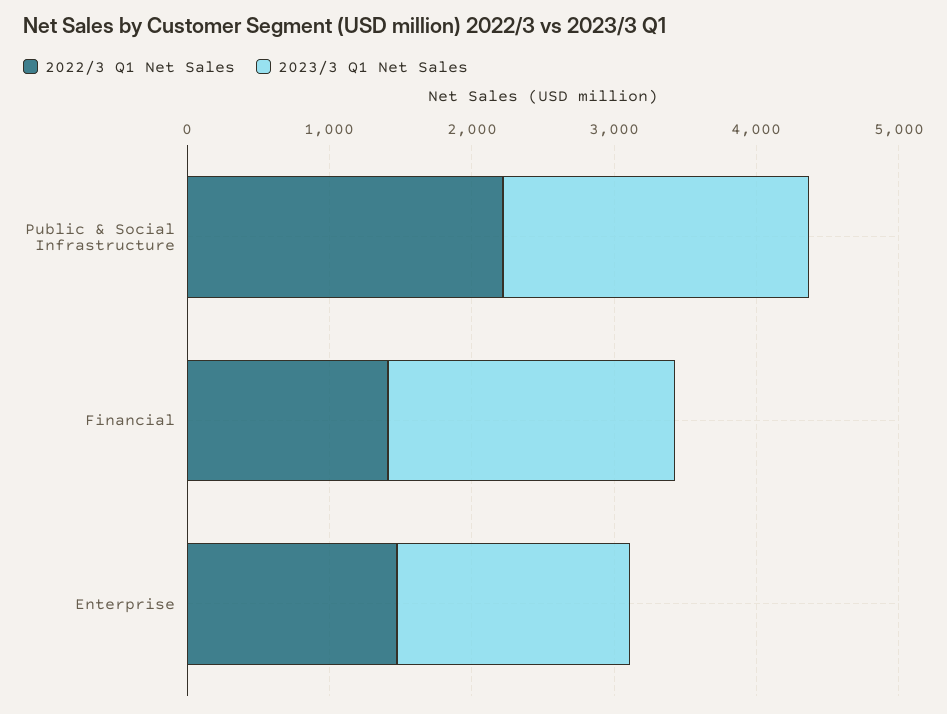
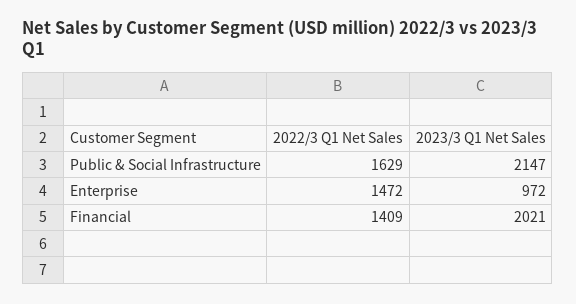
2022/3 Q1 Net Sales, Public & Social Infrastructure: 2200 -> 1629
2023/3 Q1 Net Sales, Enterprise: 1600 -> 972

